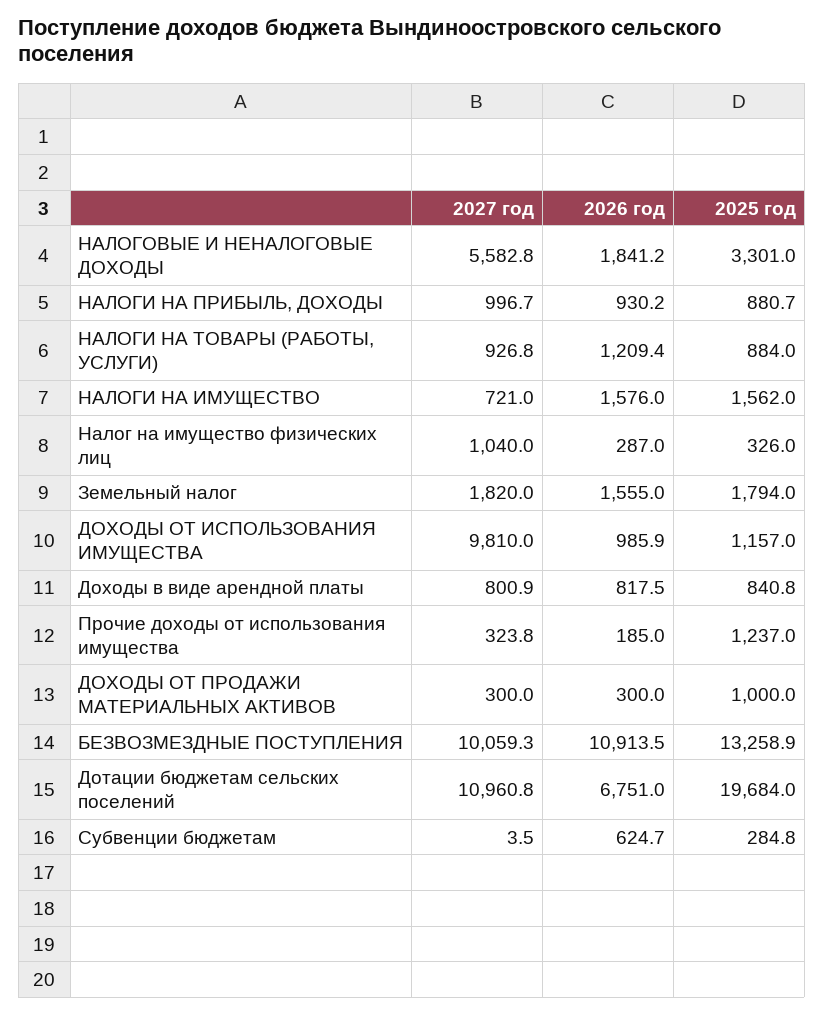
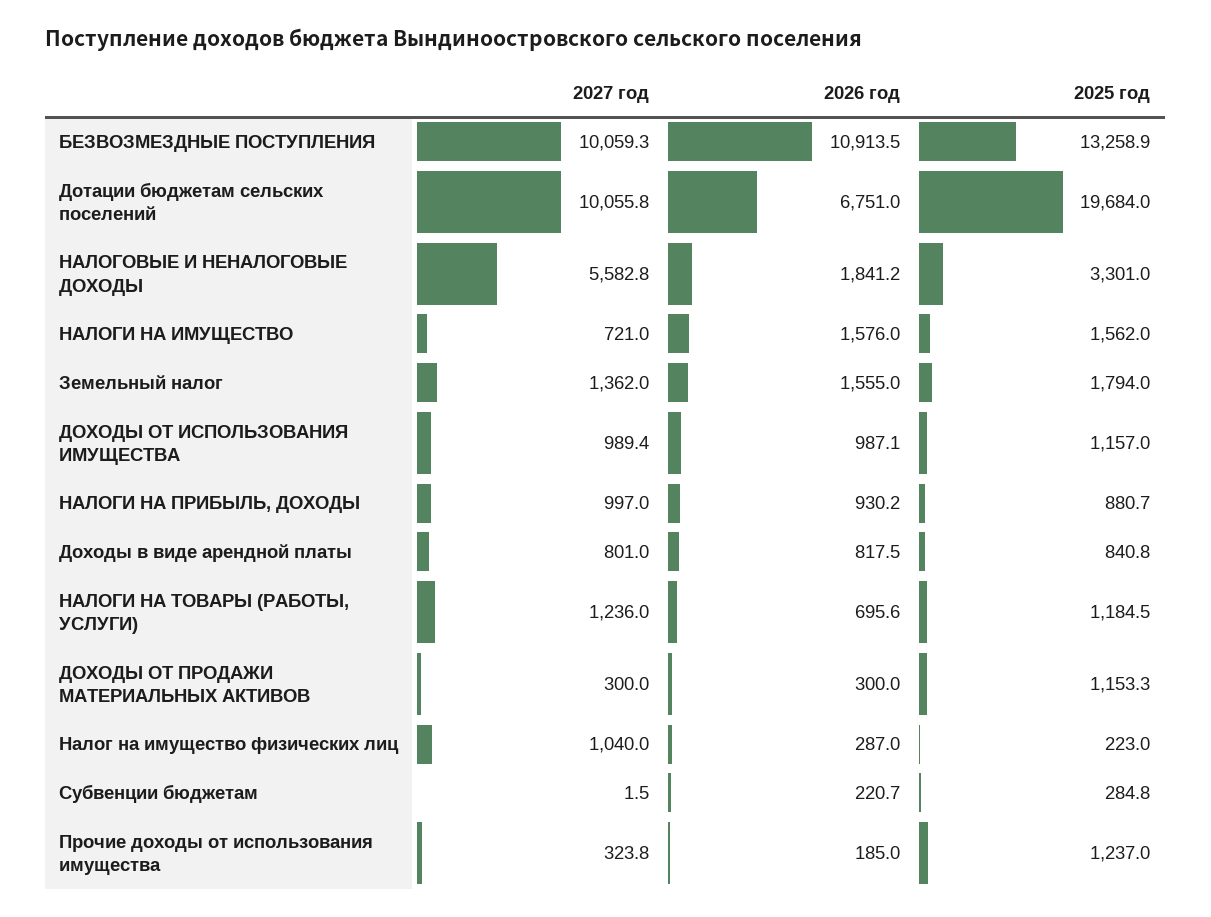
2027 год, НАЛОГИ НА ПРИБЫЛЬ, ДОХОДЫ: 996.7 -> 997
2027 год, НАЛОГИ НА ТОВАРЫ (РАБОТЫ, УСЛУГИ): 926.8 -> 1236
2026 год, НАЛОГИ НА ТОВАРЫ (РАБОТЫ, УСЛУГИ): 1209.4 -> 695.6
2025 год, НАЛОГИ НА ТОВАРЫ (РАБОТЫ, УСЛУГИ): 884 -> 1184.5
2025 год, Налог на имущество физических лиц: 326 -> 223
2027 год, Земельный налог: 1820 -> 1362
2027 год, ДОХОДЫ ОТ ИСПОЛЬЗОВАНИЯ ИМУЩЕСТВА: 9810 -> 989.4
2026 год, ДОХОДЫ ОТ ИСПОЛЬЗОВАНИЯ ИМУЩЕСТВА: 985.9 -> 987.1
2027 год, Доходы в виде арендной платы: 800.9 -> 801
2025 год, ДОХОДЫ ОТ ПРОДАЖИ МАТЕРИАЛЬНЫХ АКТИВОВ: 1000 -> 1153.3
2027 год, Дотации бюджетам сельских поселений: 10960.8 -> 10055.8
2027 год, Субвенции бюджетам: 3.5 -> 1.5
2026 год, Субвенции бюджетам: 624.7 -> 220.7

